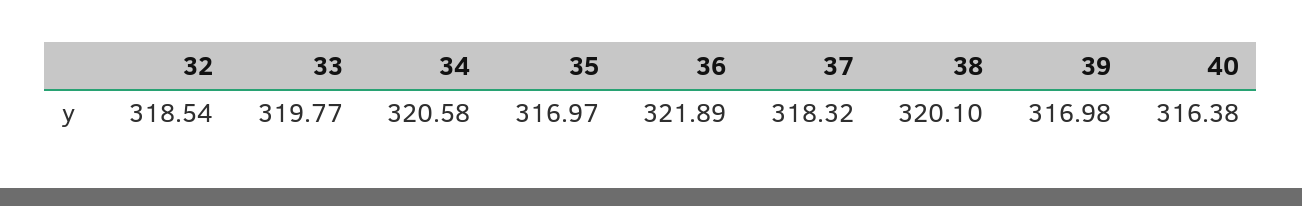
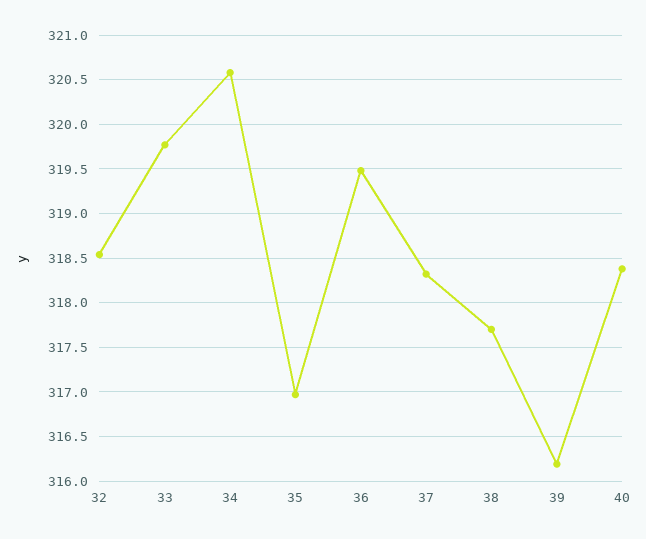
36: 321.89 -> 319.5
38: 320.1 -> 317.7
39: 316.98 -> 316.2
40: 316.38 -> 318.4

